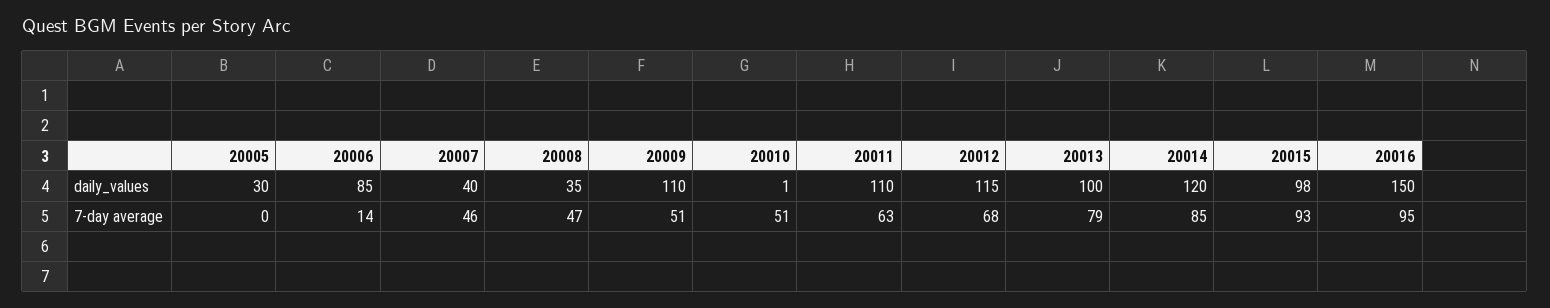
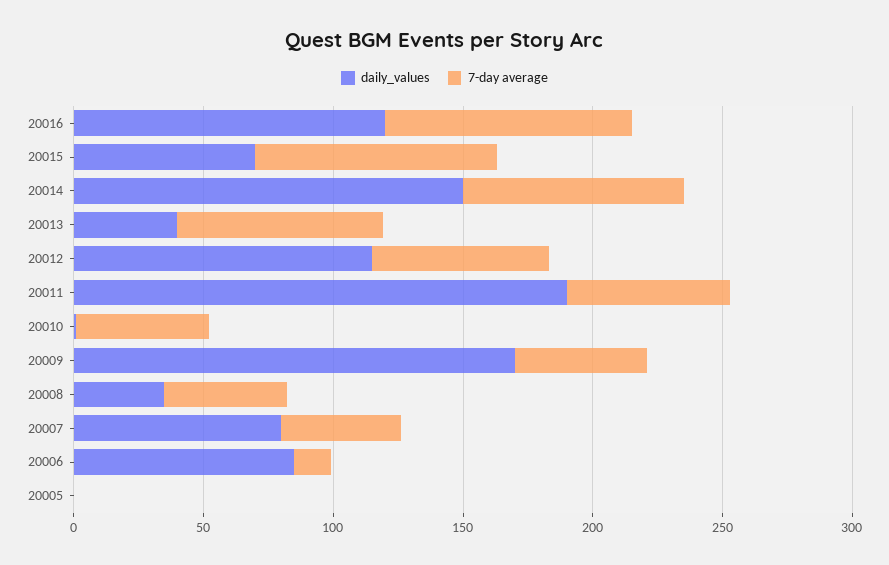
daily_values, 20005: 30 -> 0
daily_values, 20007: 40 -> 80
daily_values, 20009: 110 -> 170
daily_values, 20011: 110 -> 190
daily_values, 20013: 100 -> 40
daily_values, 20014: 120 -> 150
daily_values, 20015: 98 -> 70
daily_values, 20016: 150 -> 120

